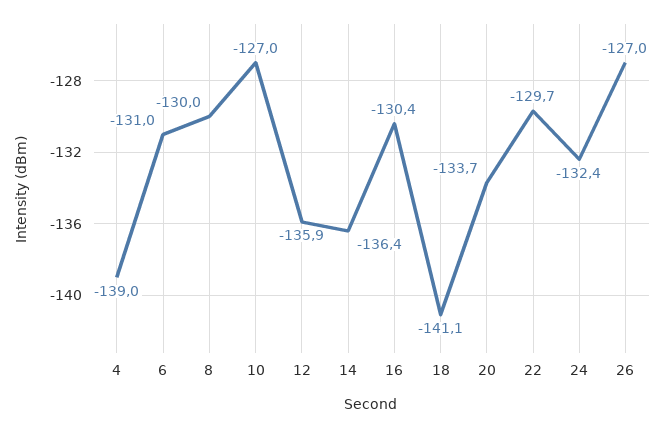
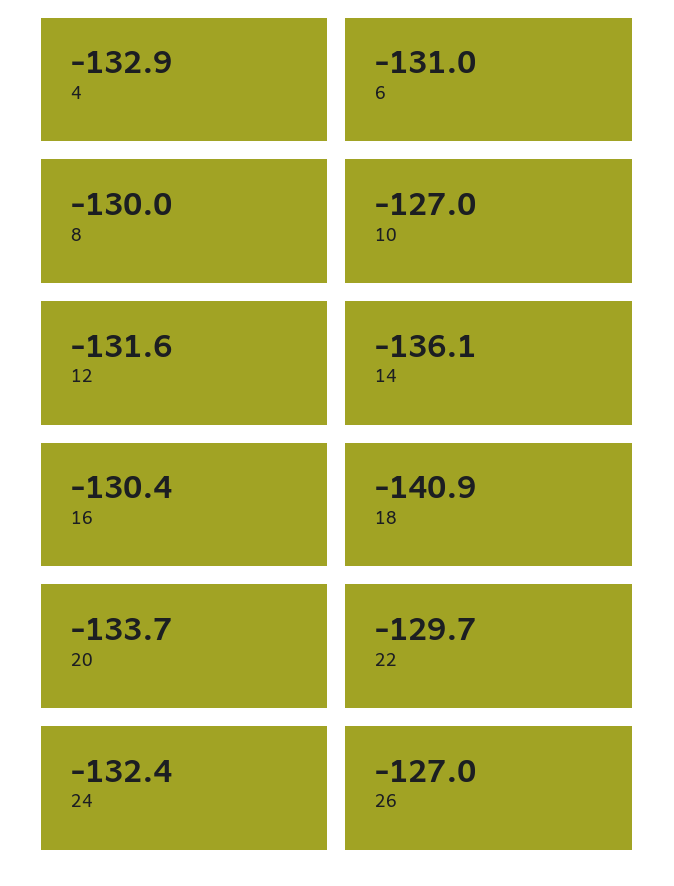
4: -139 -> -132.9
12: -135.9 -> -131.6
14: -136.4 -> -136.1
18: -141.1 -> -140.9

